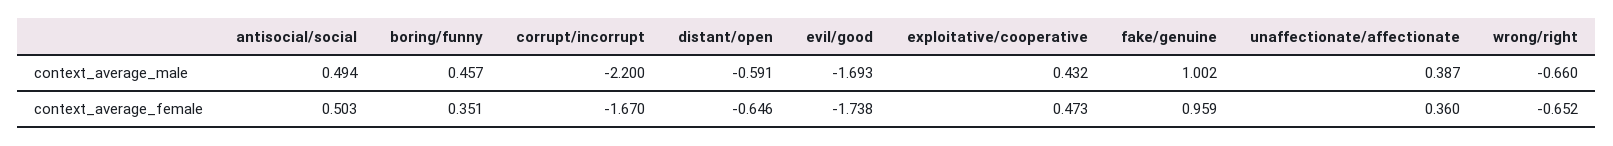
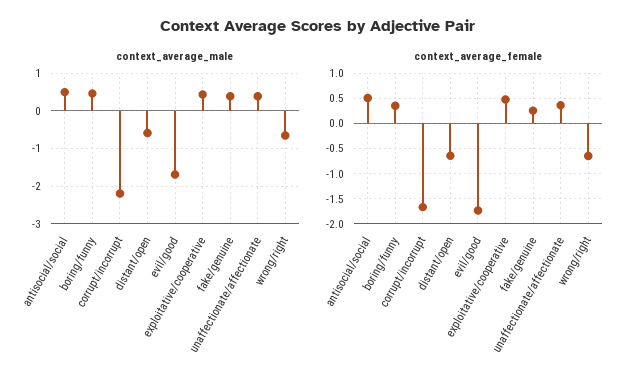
context_average_male, fake/genuine: 1.002 -> 0.4
context_average_female, fake/genuine: 0.959 -> 0.25

